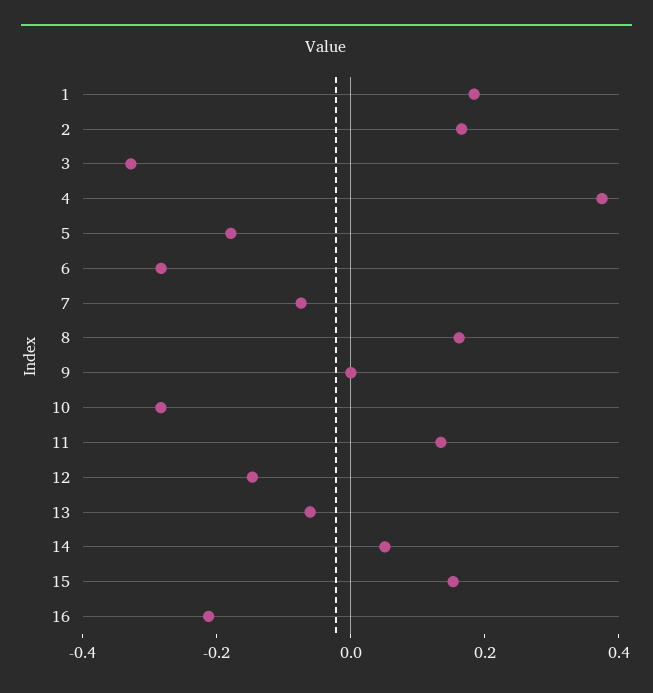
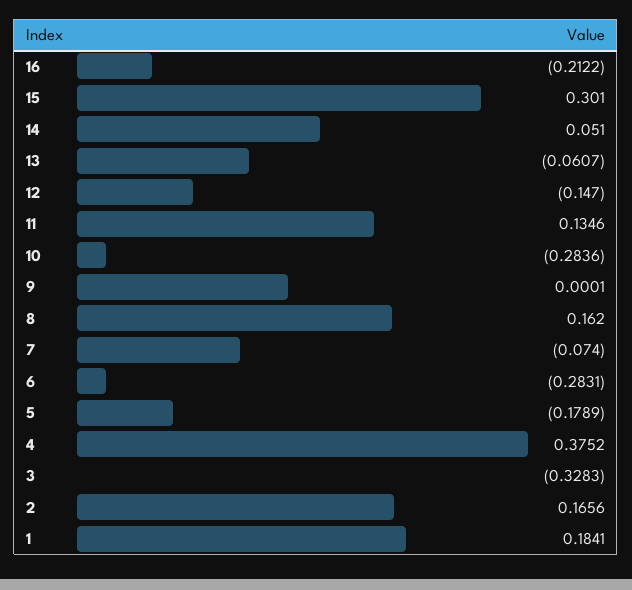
15: 0.15 -> 0.301

